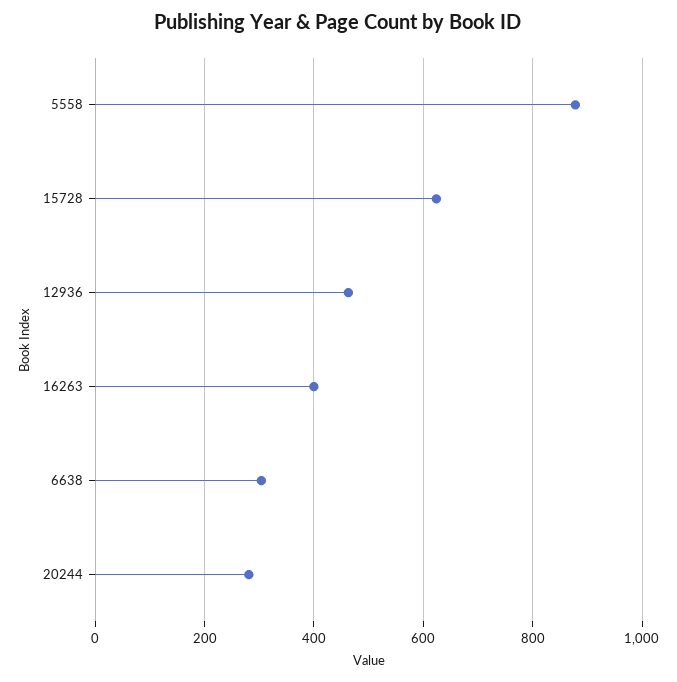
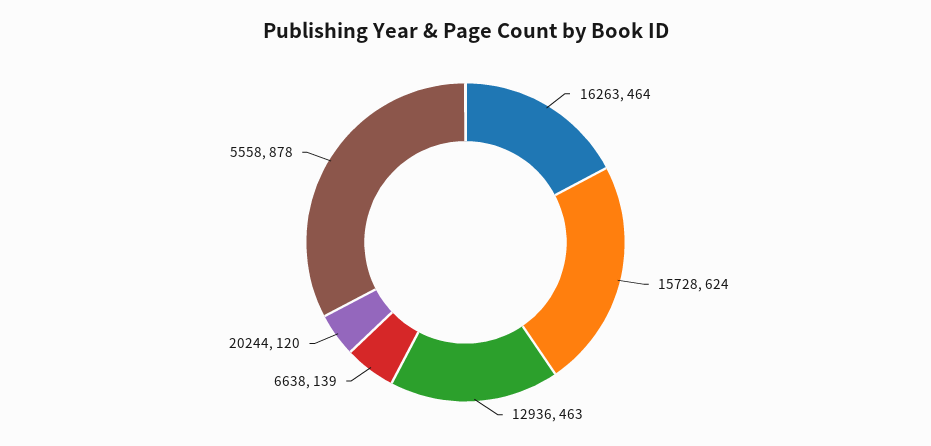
16263: 400 -> 464
6638: 300 -> 139
20244: 280 -> 120

